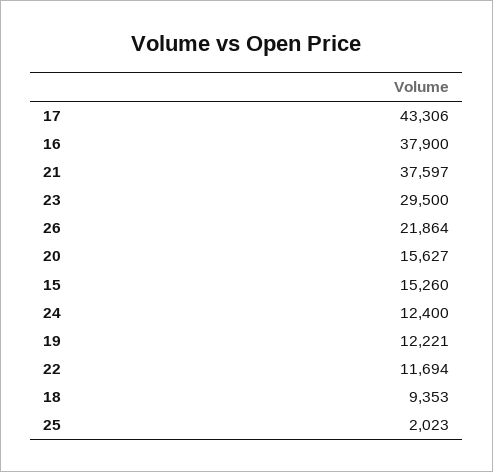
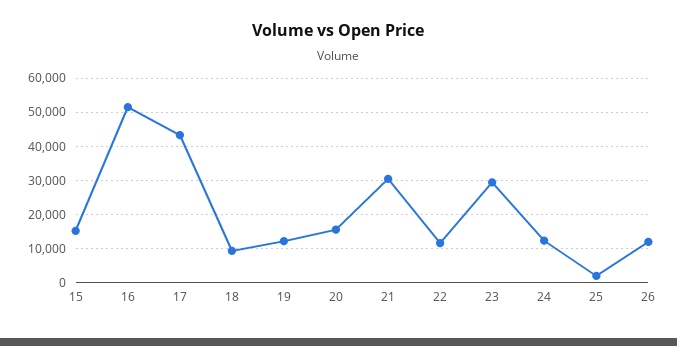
16: 37900 -> 52000
21: 37597 -> 30000
26: 21864 -> 12000

